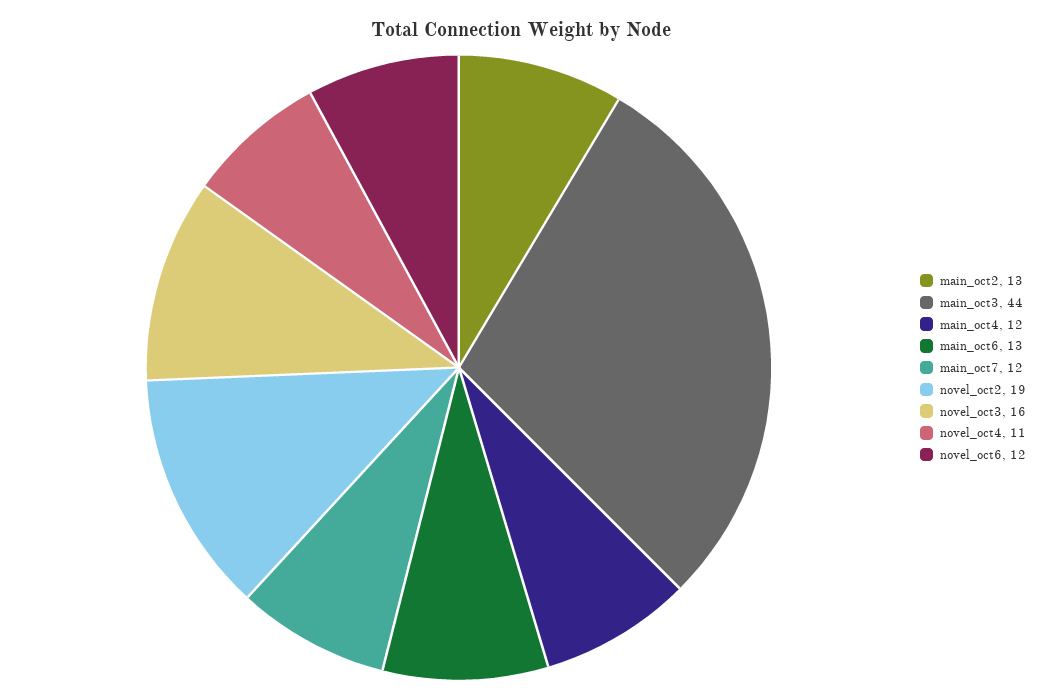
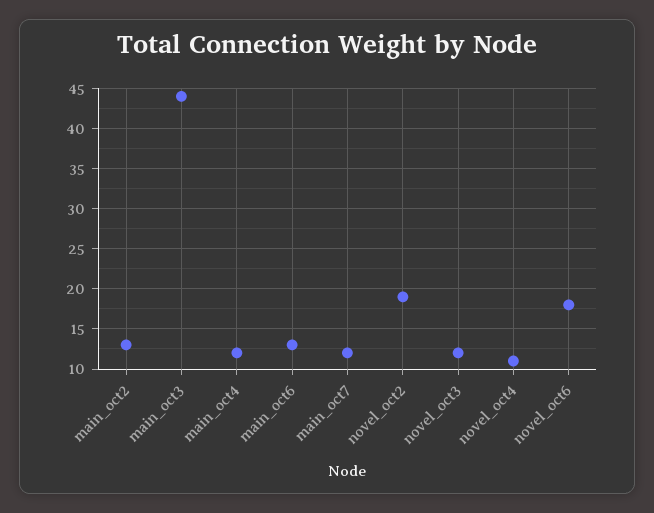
novel_oct3: 16 -> 12
novel_oct6: 12 -> 18

